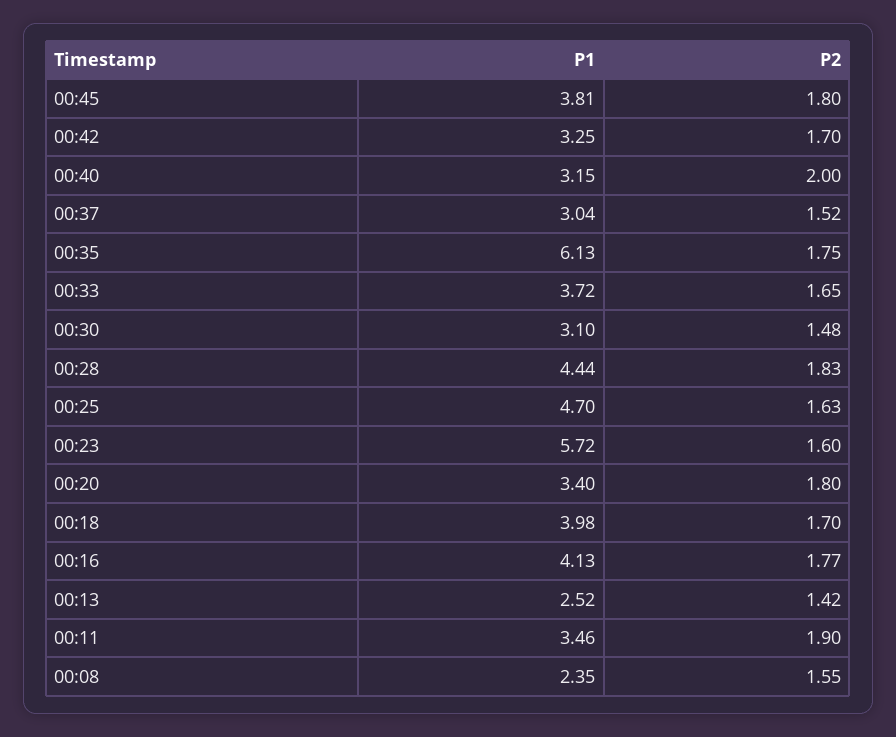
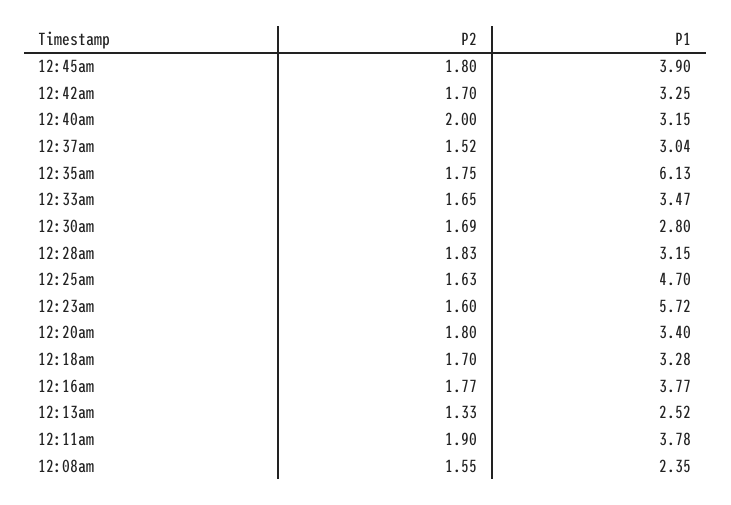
P1, 00:45: 3.81 -> 3.9
P1, 00:33: 3.72 -> 3.47
P1, 00:30: 3.1 -> 2.8
P2, 00:30: 1.48 -> 1.69
P1, 00:28: 4.44 -> 3.15
P1, 00:18: 3.98 -> 3.28
P1, 00:16: 4.13 -> 3.77
P2, 00:13: 1.42 -> 1.33
P1, 00:11: 3.46 -> 3.78

